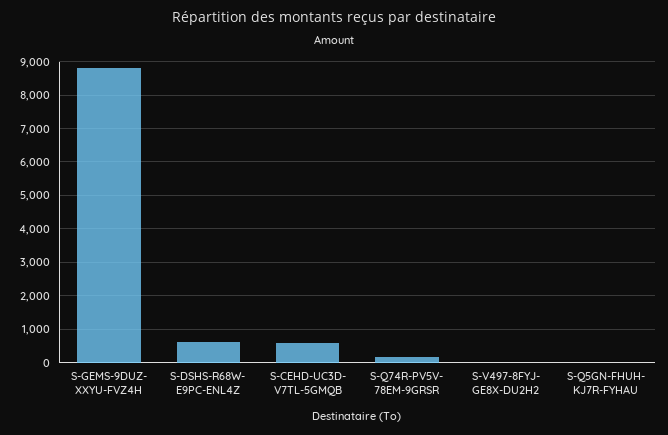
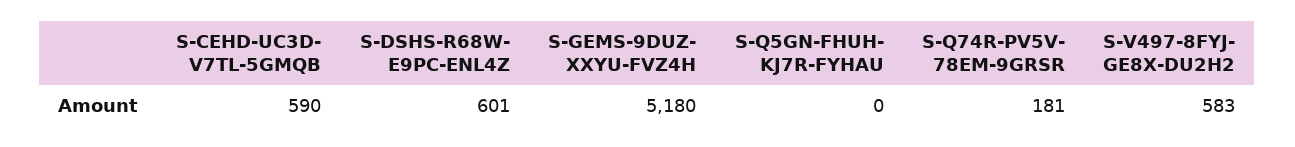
S-GEMS-9DUZ- XXYU-FVZ4H: 8800 -> 5180
S-V497-8FYJ- GE8X-DU2H2: 0 -> 583

